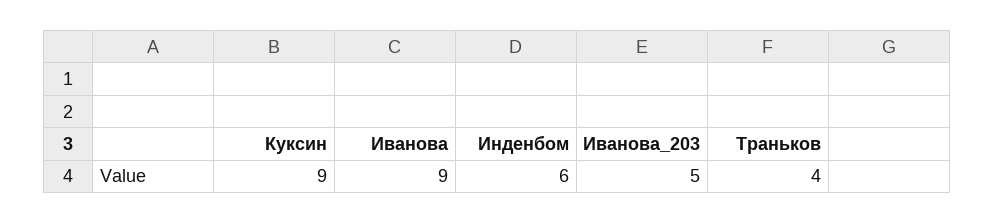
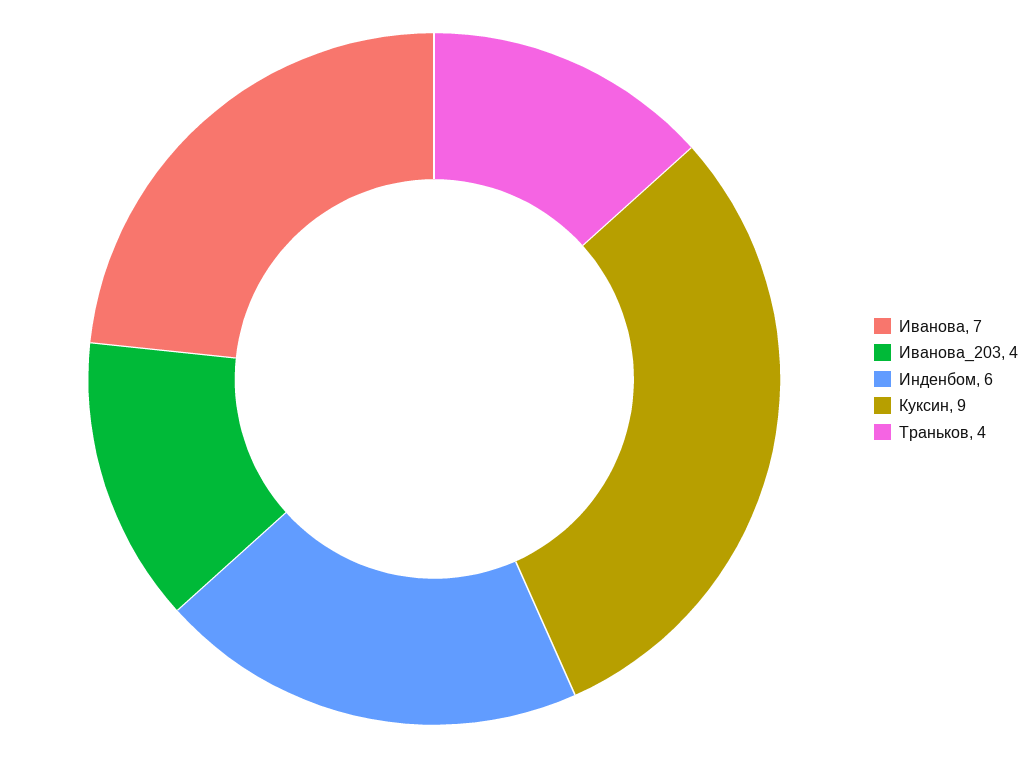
Иванова: 9 -> 7
Иванова_203: 5 -> 4

